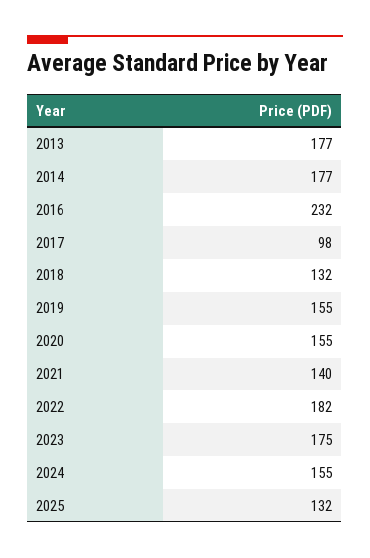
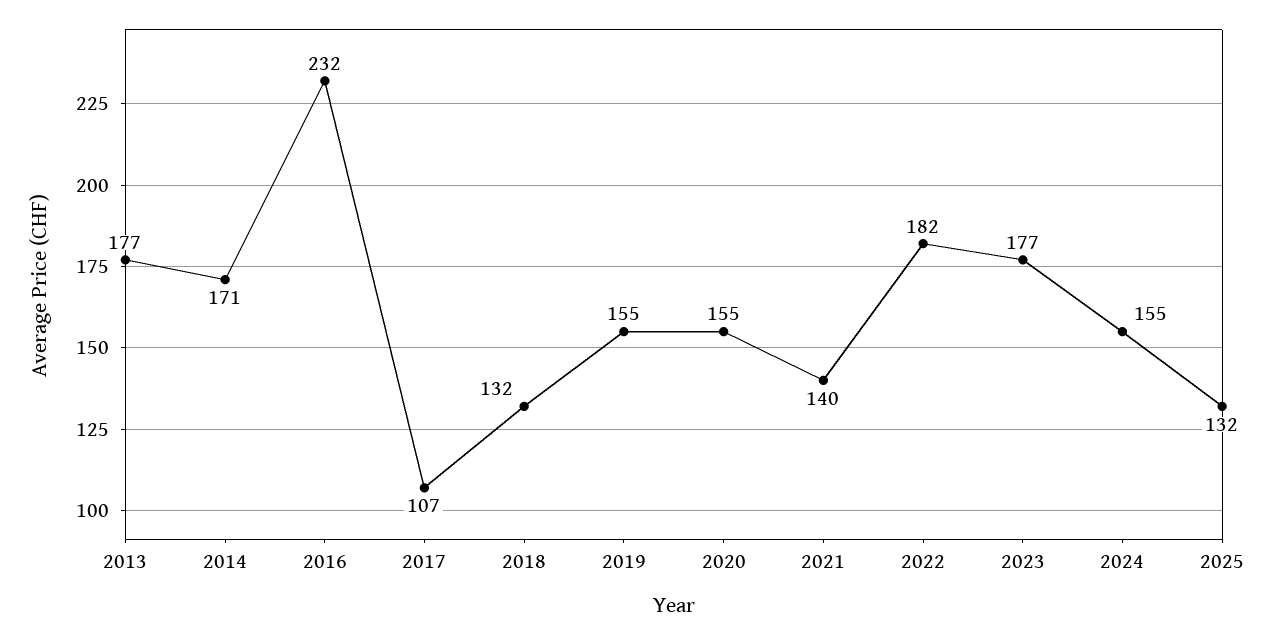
2014: 177 -> 171
2017: 98 -> 107
2023: 175 -> 177

